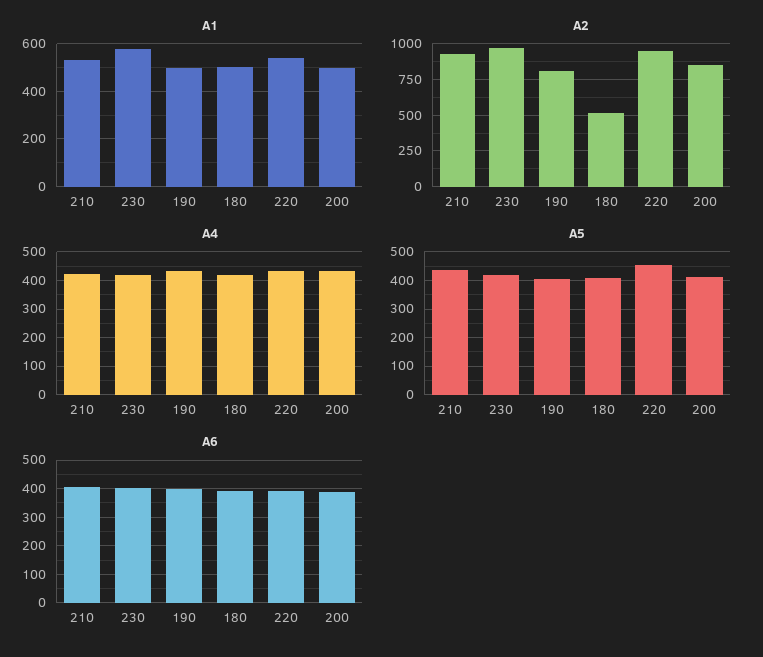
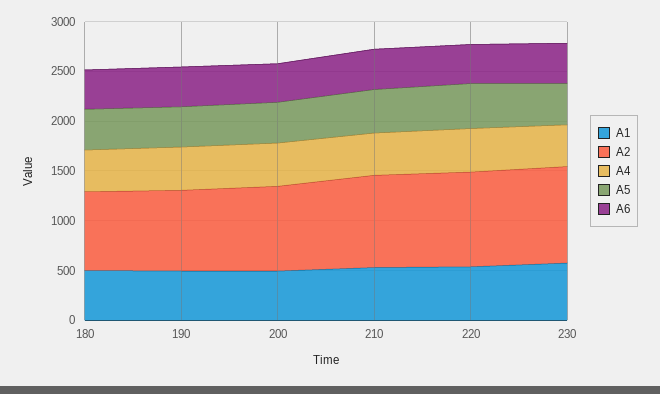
A2, 180: 500 -> 800

